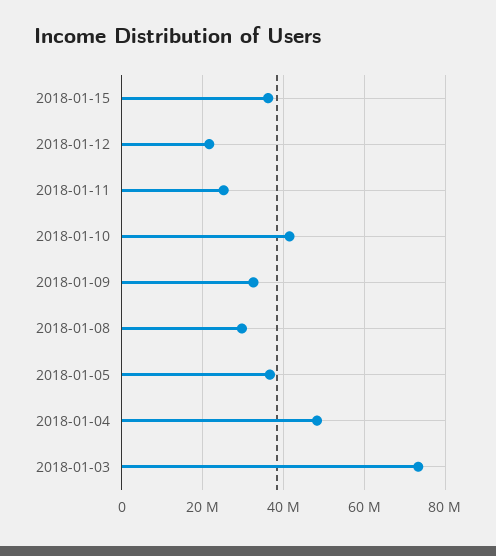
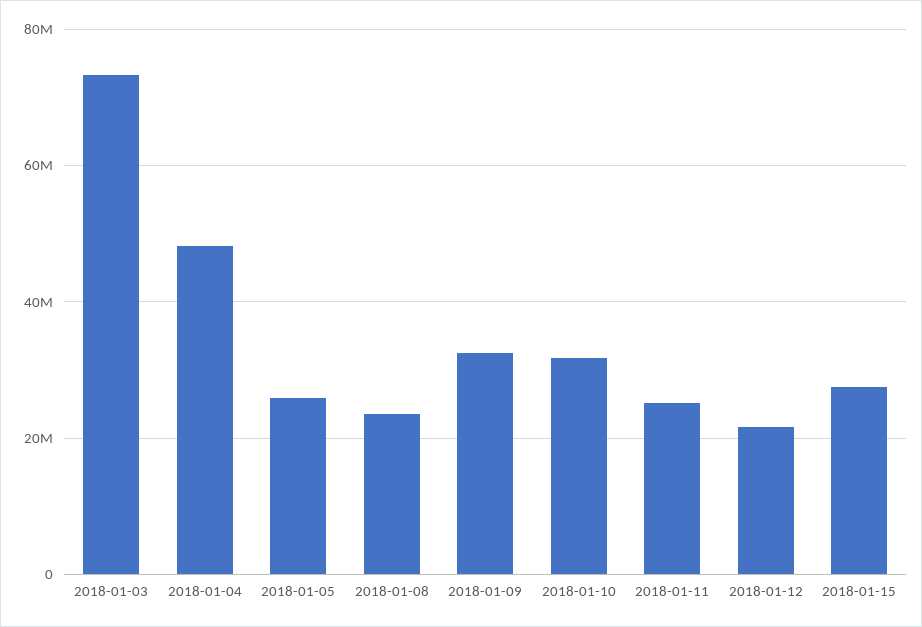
2018-01-15: 36000000 -> 28000000
2018-01-10: 42000000 -> 32000000
2018-01-08: 30000000 -> 24000000
2018-01-05: 36000000 -> 26000000

